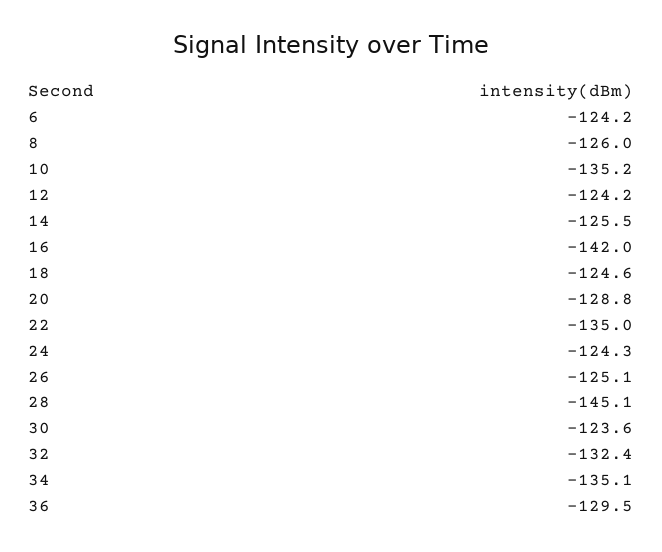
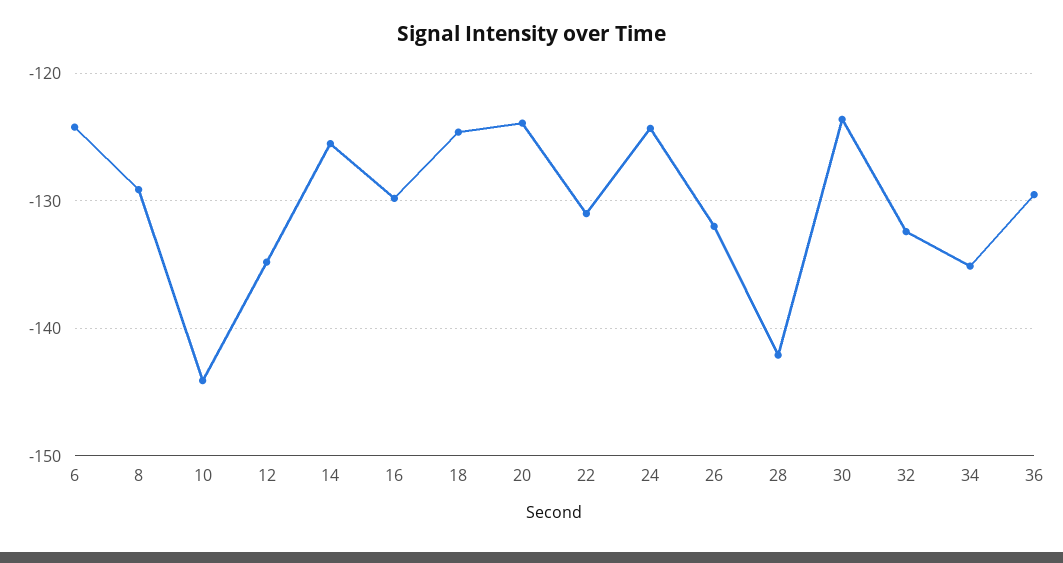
8: -126 -> -129
10: -135.2 -> -144
12: -124.2 -> -135
16: -142 -> -130
20: -128.8 -> -124
22: -135 -> -131
26: -125.1 -> -132
28: -145.1 -> -142

